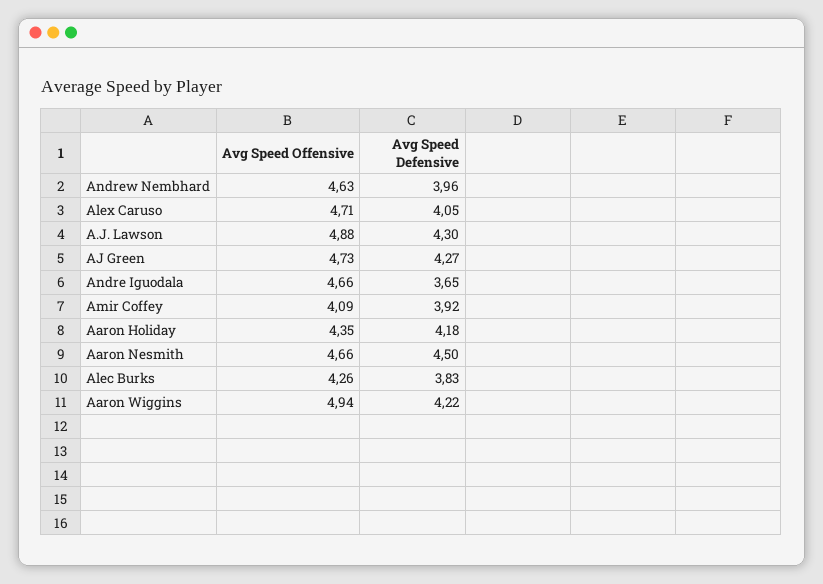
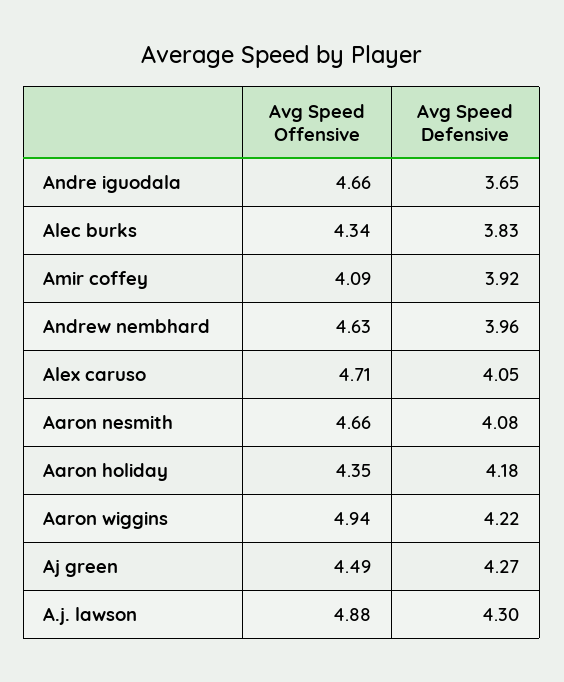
Avg Speed Offensive, AJ Green: 4.73 -> 4.49
Avg Speed Defensive, Aaron Nesmith: 4.5 -> 4.08
Avg Speed Offensive, Alec Burks: 4.26 -> 4.34

